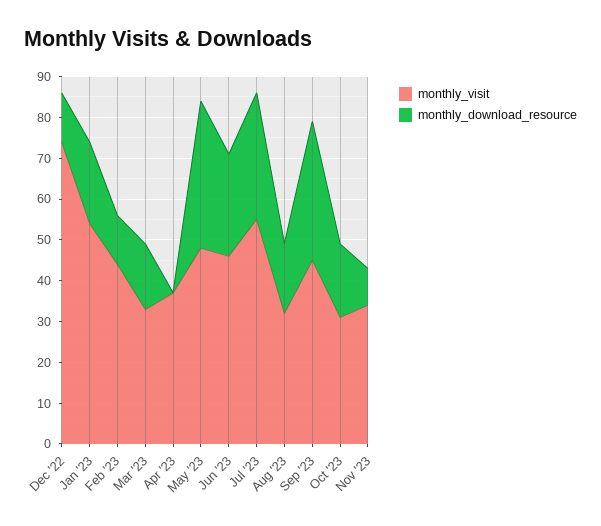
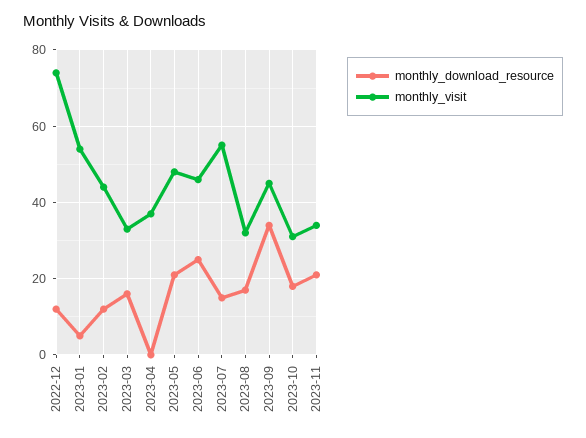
monthly_download_resource, Jan '23: 20 -> 5
monthly_download_resource, May '23: 35 -> 20
monthly_download_resource, Jul '23: 30 -> 15
monthly_download_resource, Nov '23: 10 -> 20

